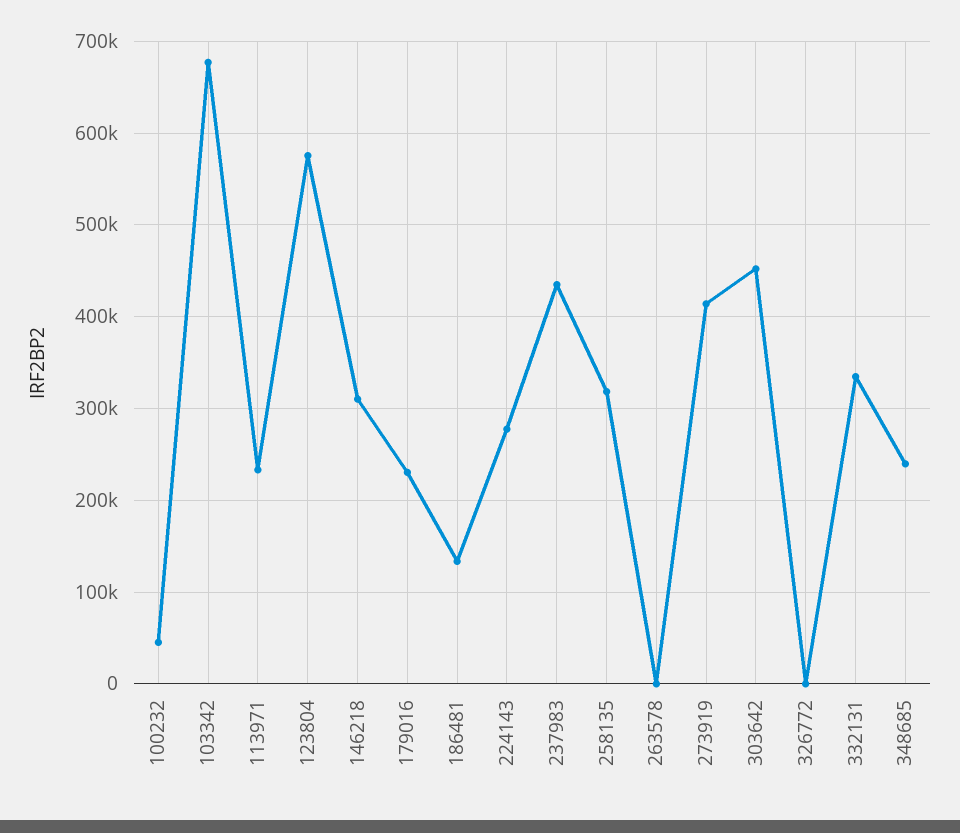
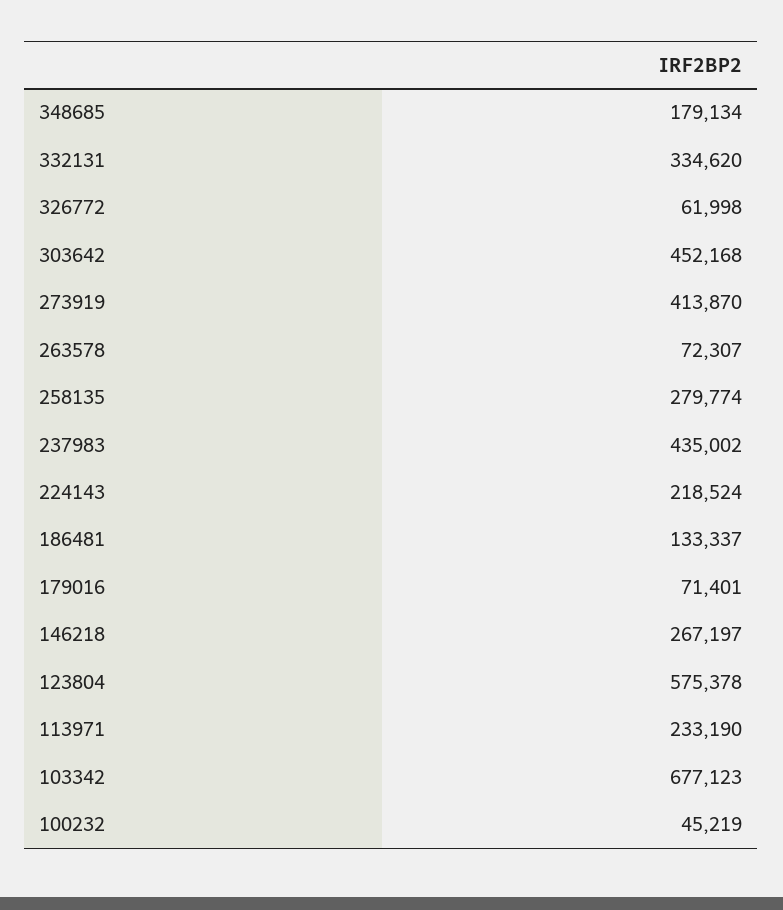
146218: 310000 -> 267197
179016: 230000 -> 71401
224143: 280000 -> 218524
258135: 320000 -> 279774
263578: 0 -> 72307
326772: 0 -> 61998
348685: 240000 -> 179134

